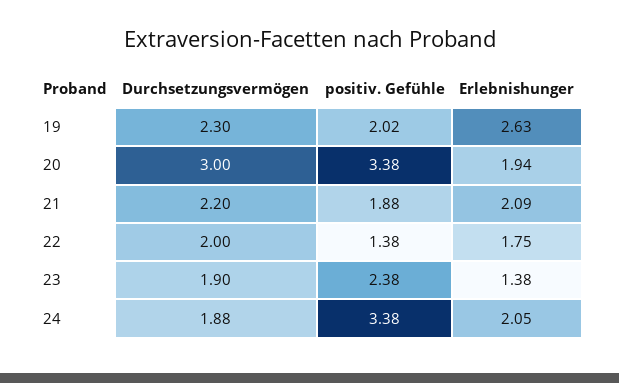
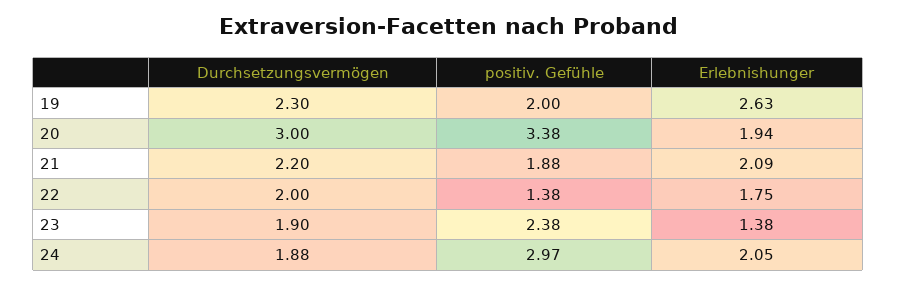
positiv. Gefühle, 19: 2.02 -> 2
positiv. Gefühle, 24: 3.38 -> 2.97

